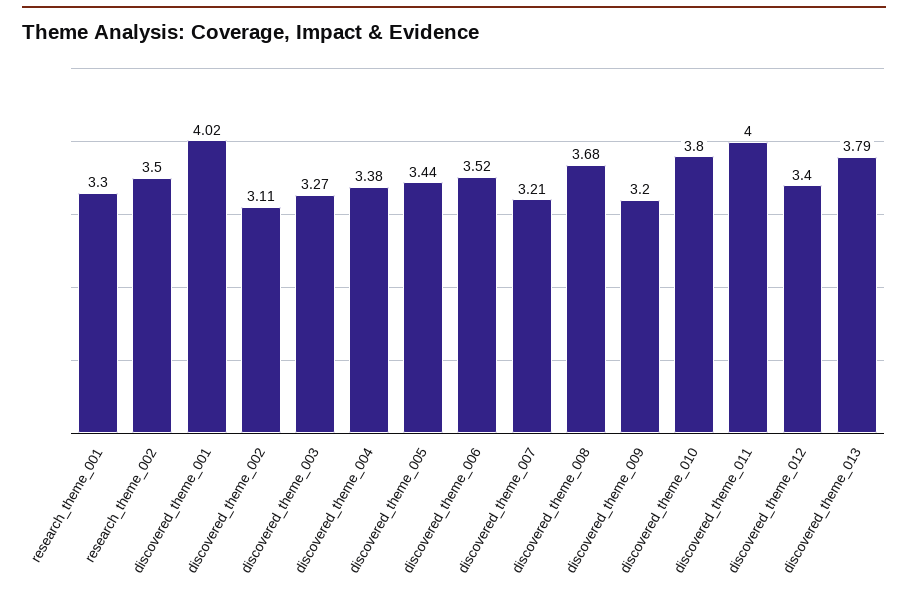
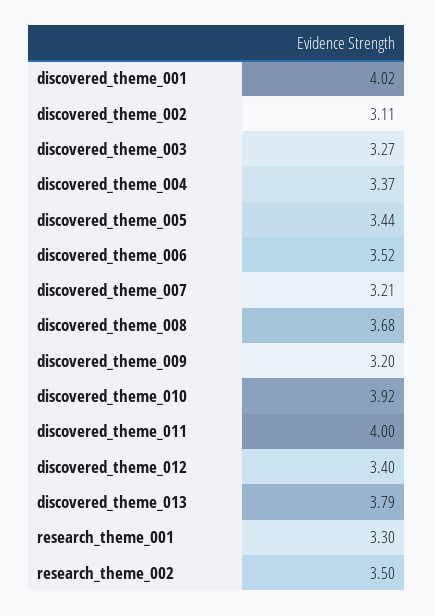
discovered_theme_004: 3.38 -> 3.37
discovered_theme_010: 3.8 -> 3.92

